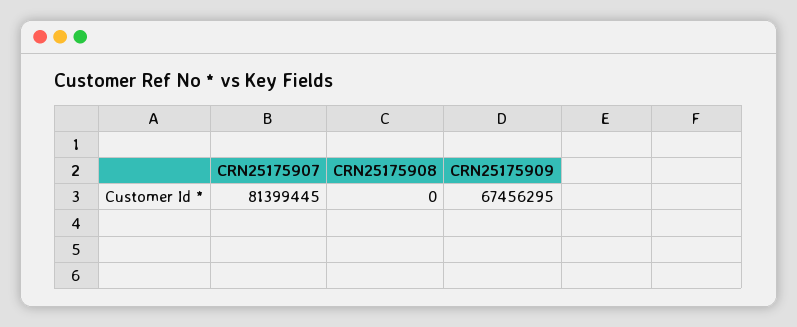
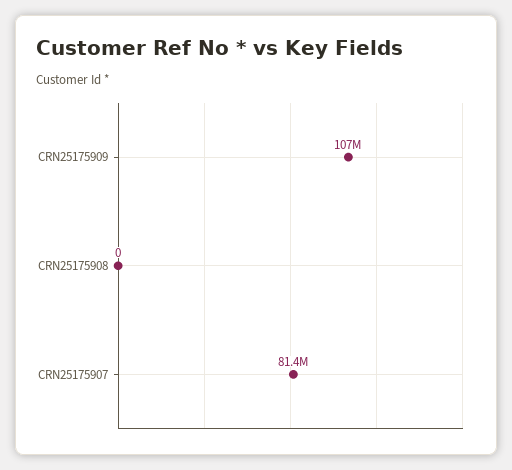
CRN25175909: 67456295 -> 107000000

